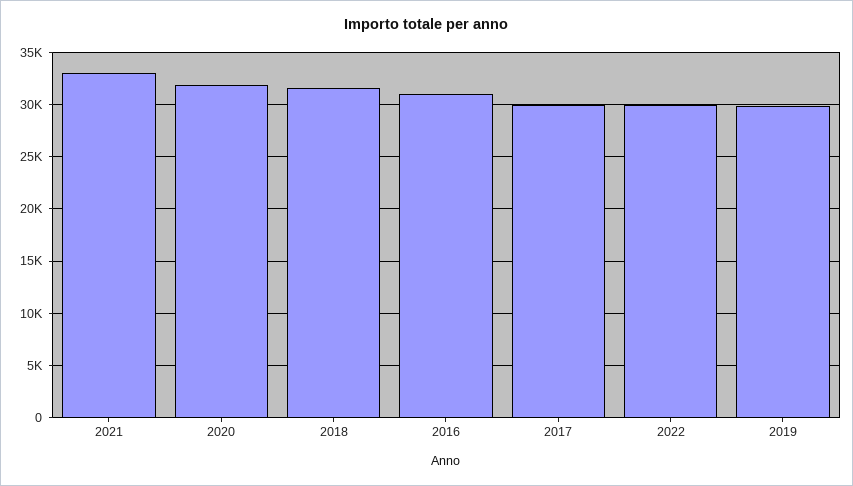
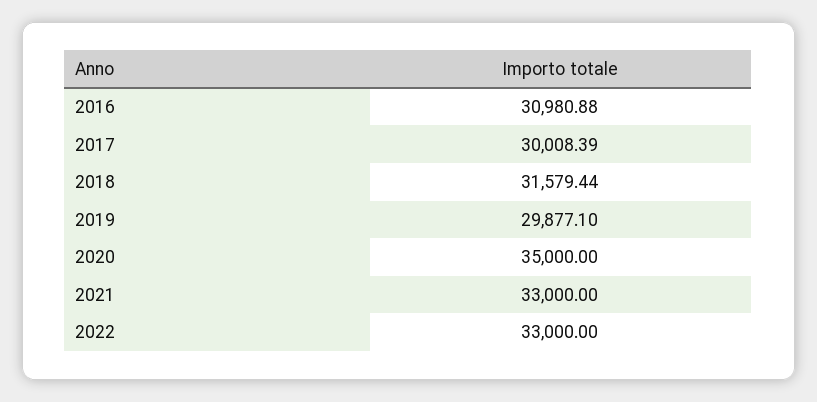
2020: 32000 -> 35000
2022: 30000 -> 33000

